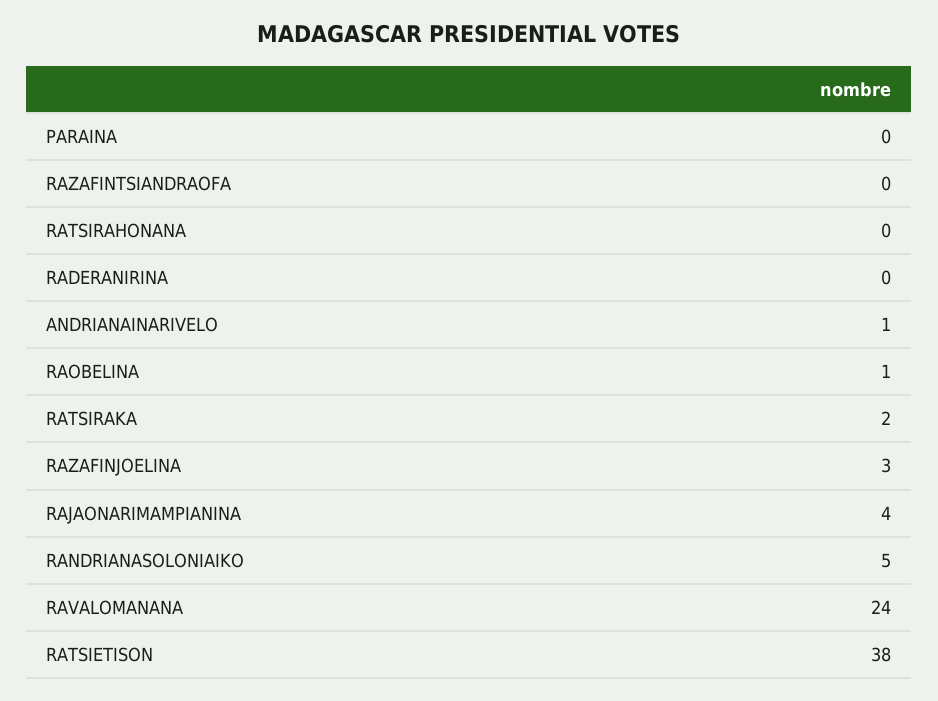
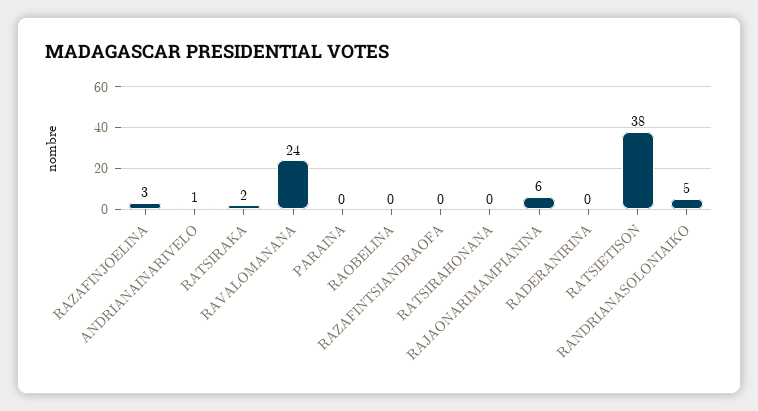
RAOBELINA: 1 -> 0
RAJAONARIMAMPIANINA: 4 -> 6

